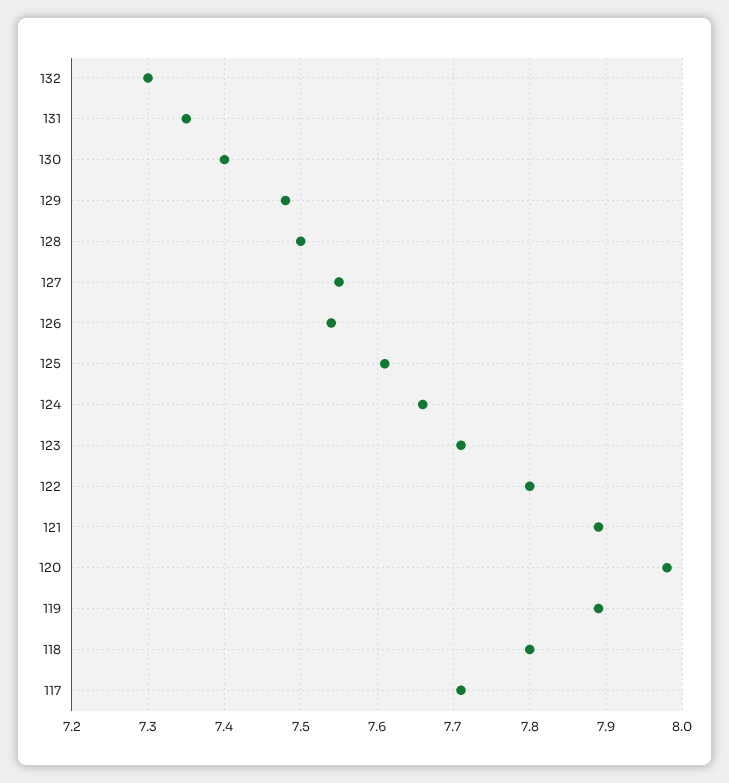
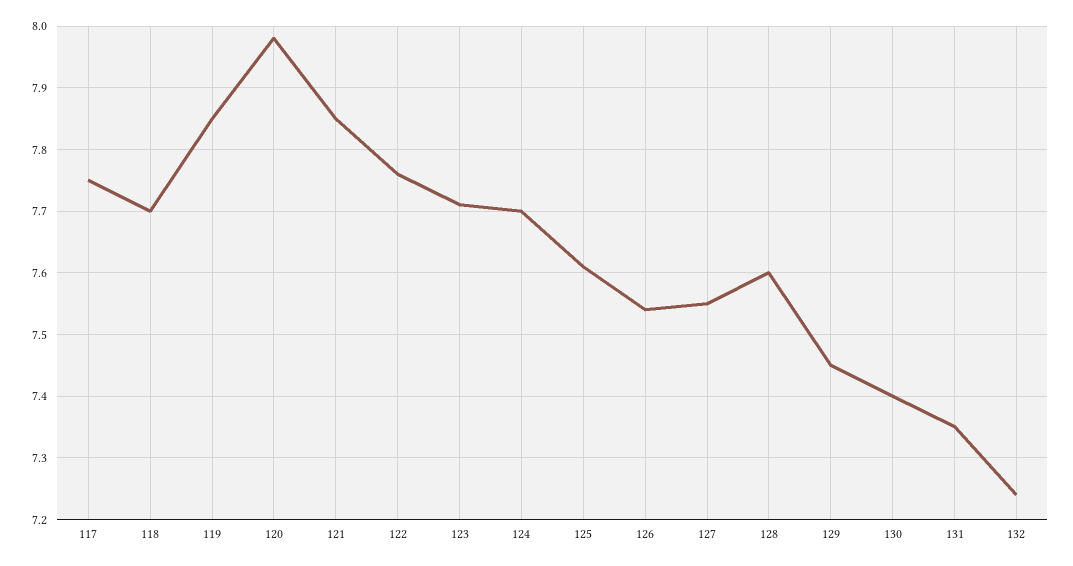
132: 7.3 -> 7.24
129: 7.48 -> 7.45
128: 7.5 -> 7.6
124: 7.66 -> 7.7
122: 7.8 -> 7.76
121: 7.89 -> 7.85
119: 7.89 -> 7.85
118: 7.8 -> 7.7
117: 7.71 -> 7.75

